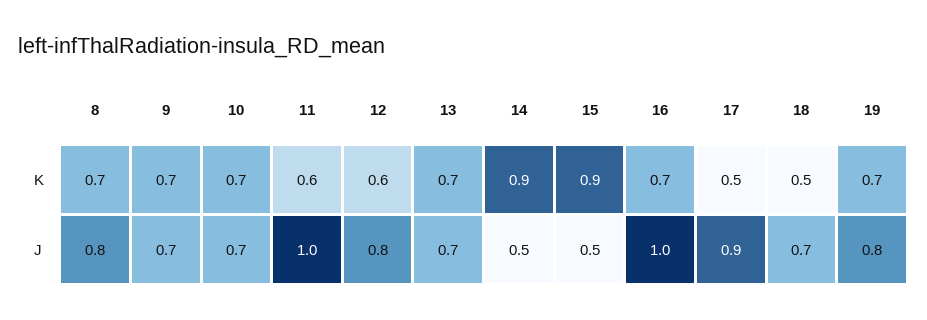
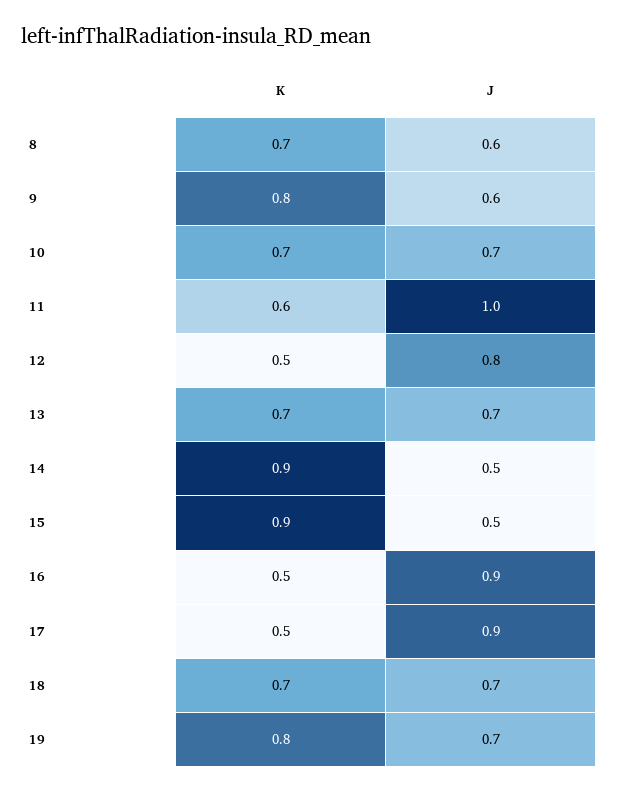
9, K: 0.7 -> 0.8
12, K: 0.6 -> 0.5
16, K: 0.7 -> 0.5
18, K: 0.5 -> 0.7
19, K: 0.7 -> 0.8
8, J: 0.8 -> 0.6
9, J: 0.7 -> 0.6
16, J: 1 -> 0.9
19, J: 0.8 -> 0.7

